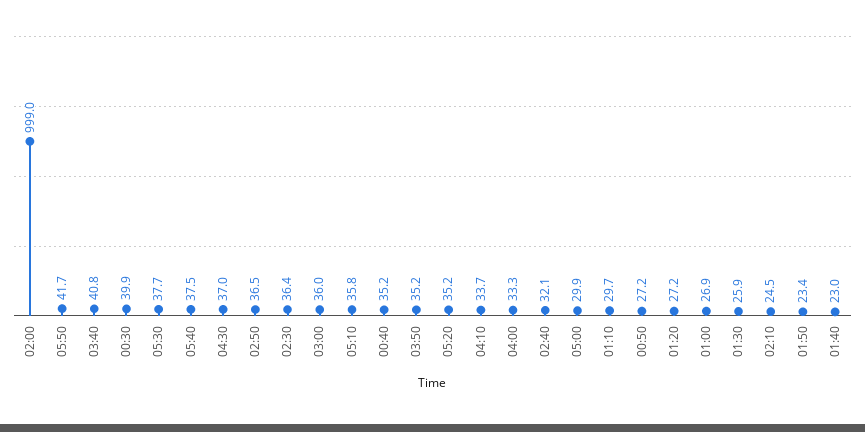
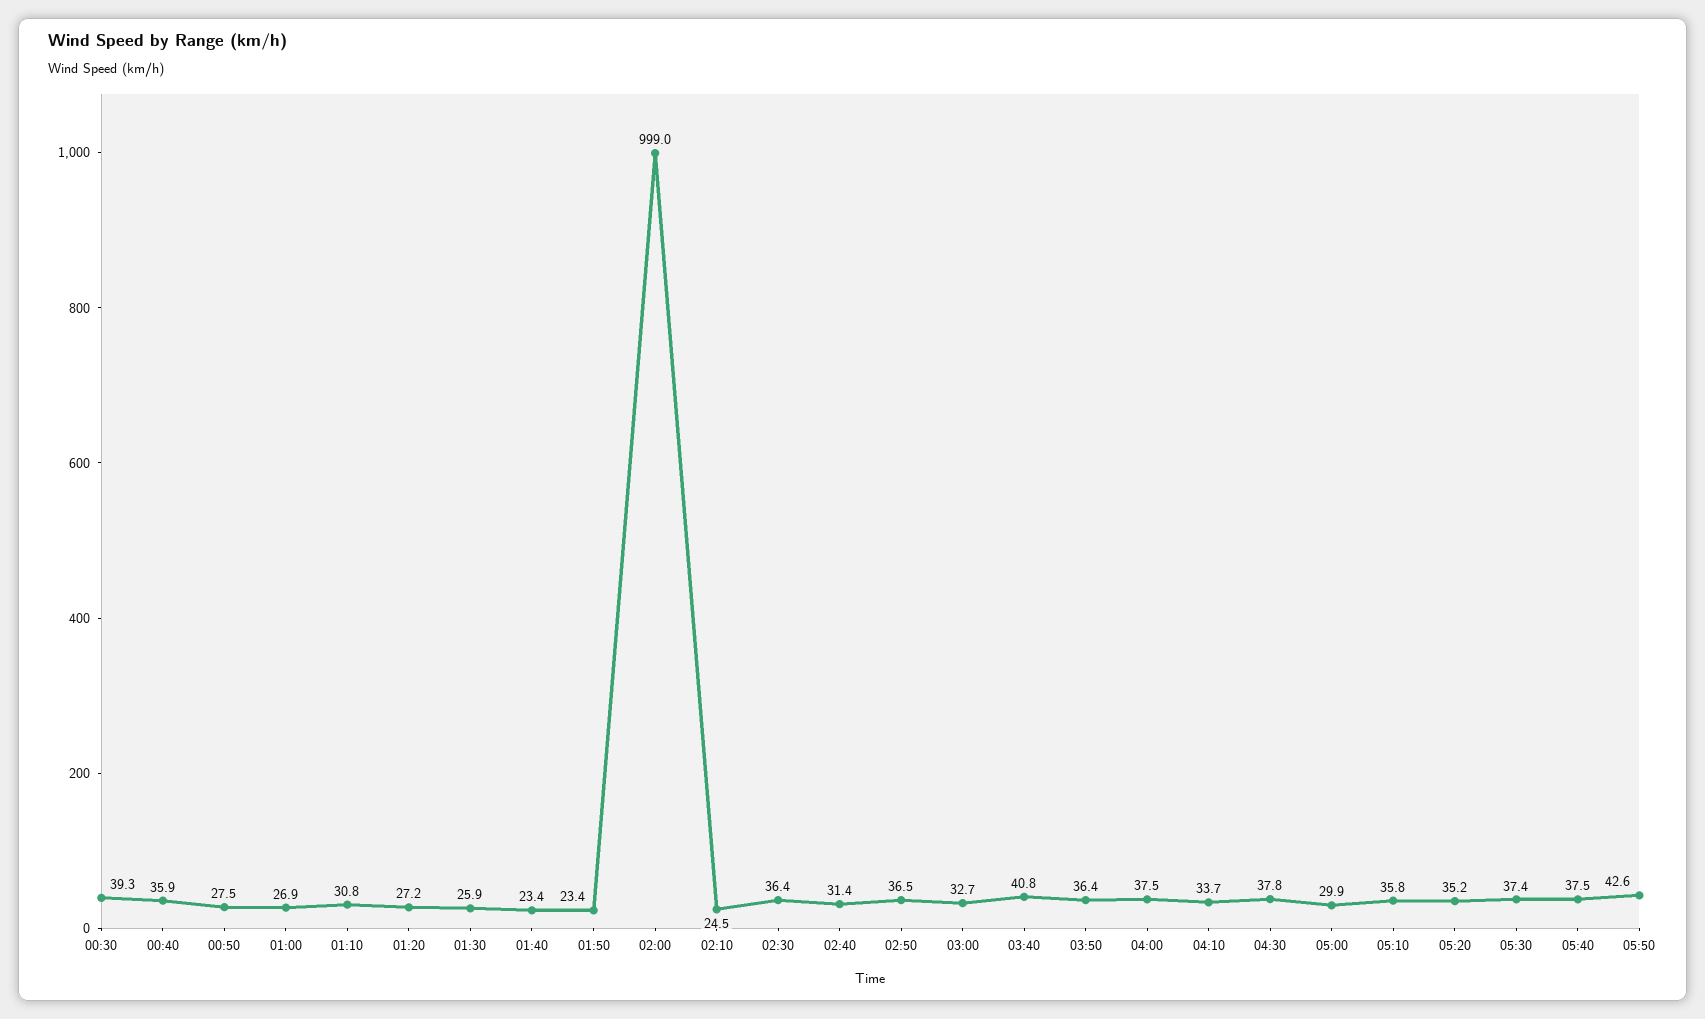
05:50: 41.7 -> 42.6
00:30: 39.9 -> 39.3
05:30: 37.7 -> 37.4
04:30: 37 -> 37.8
03:00: 36 -> 32.7
00:40: 35.2 -> 35.9
03:50: 35.2 -> 36.4
04:00: 33.3 -> 37.5
02:40: 32.1 -> 31.4
01:10: 29.7 -> 30.8
00:50: 27.2 -> 27.5
01:40: 23 -> 23.4

